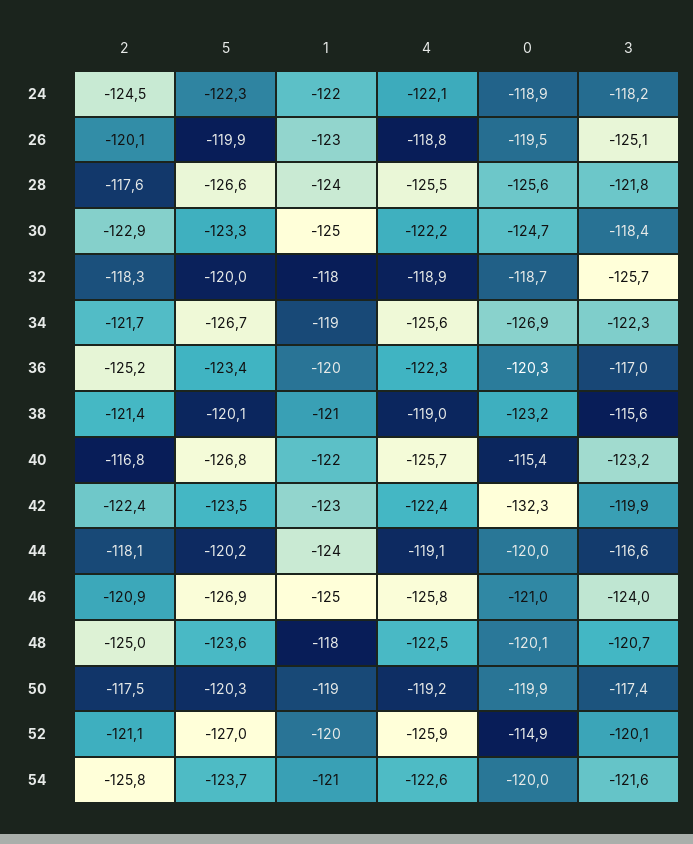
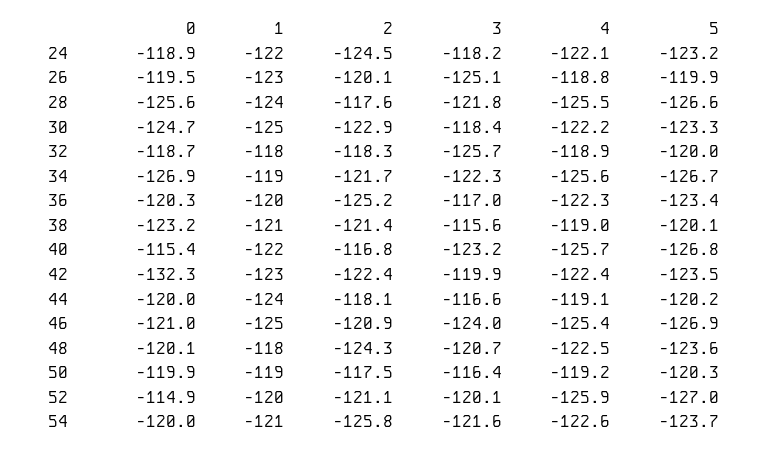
5, 24: -122.3 -> -123.2
4, 46: -125.8 -> -125.4
2, 48: -125 -> -124.3
3, 50: -117.4 -> -116.4

